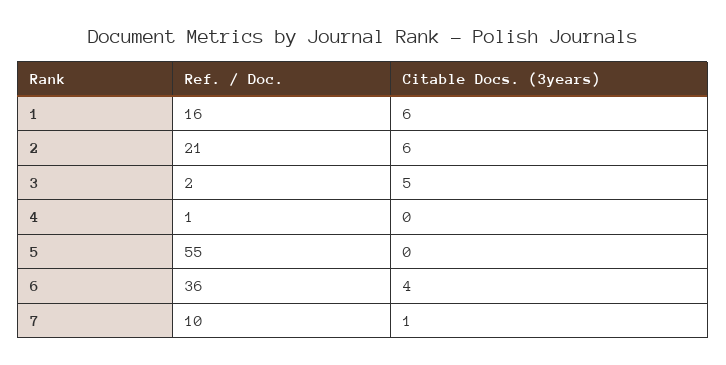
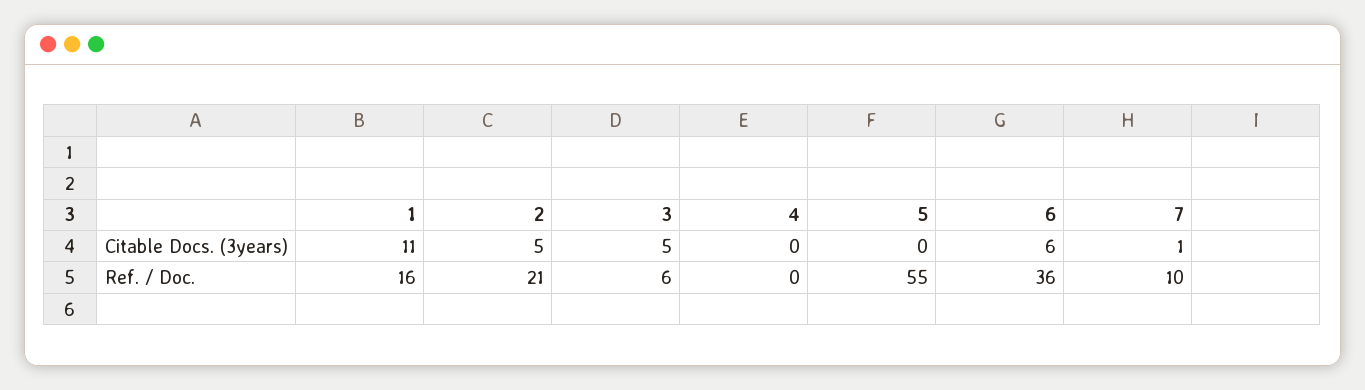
Citable Docs. (3years), 1: 6 -> 11
Citable Docs. (3years), 2: 6 -> 5
Ref. / Doc., 3: 2 -> 6
Ref. / Doc., 4: 1 -> 0
Citable Docs. (3years), 6: 4 -> 6

